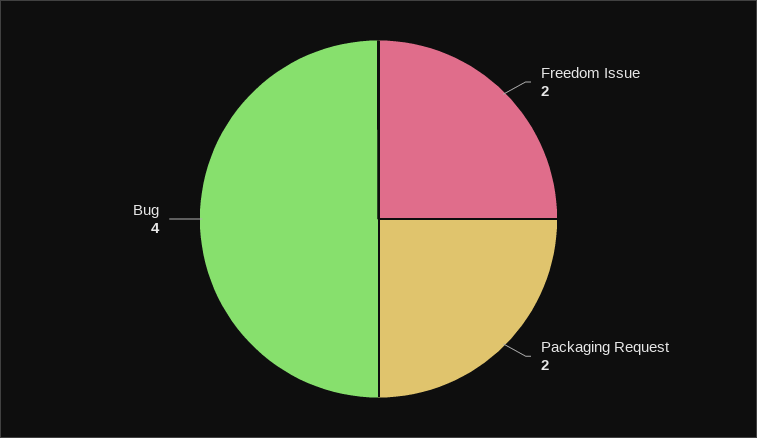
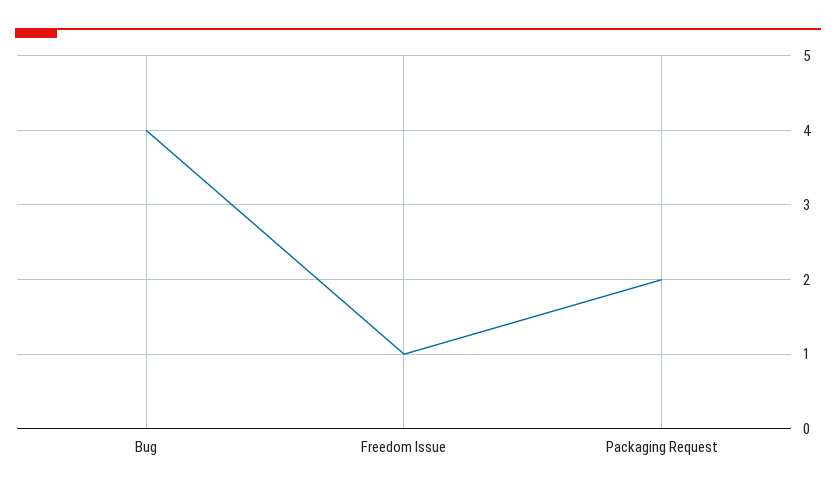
Freedom Issue: 2 -> 1

